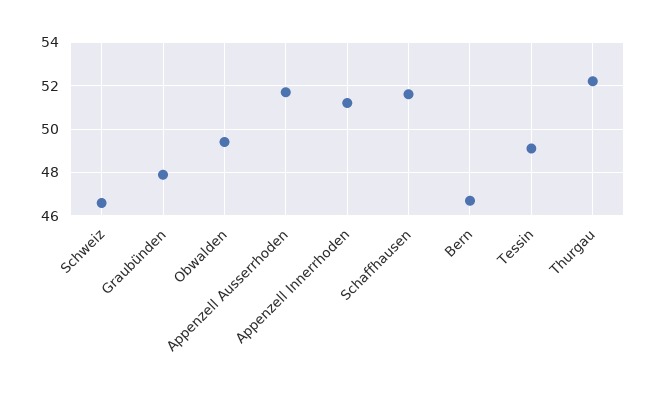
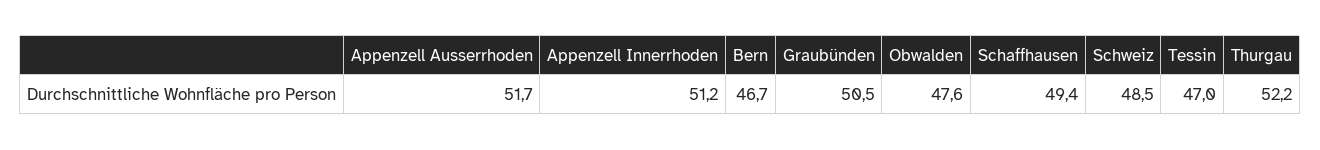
Schweiz: 46.5 -> 48.5
Graubünden: 48 -> 50.5
Obwalden: 49.5 -> 47.6
Schaffhausen: 51.5 -> 49.4
Tessin: 49 -> 47

